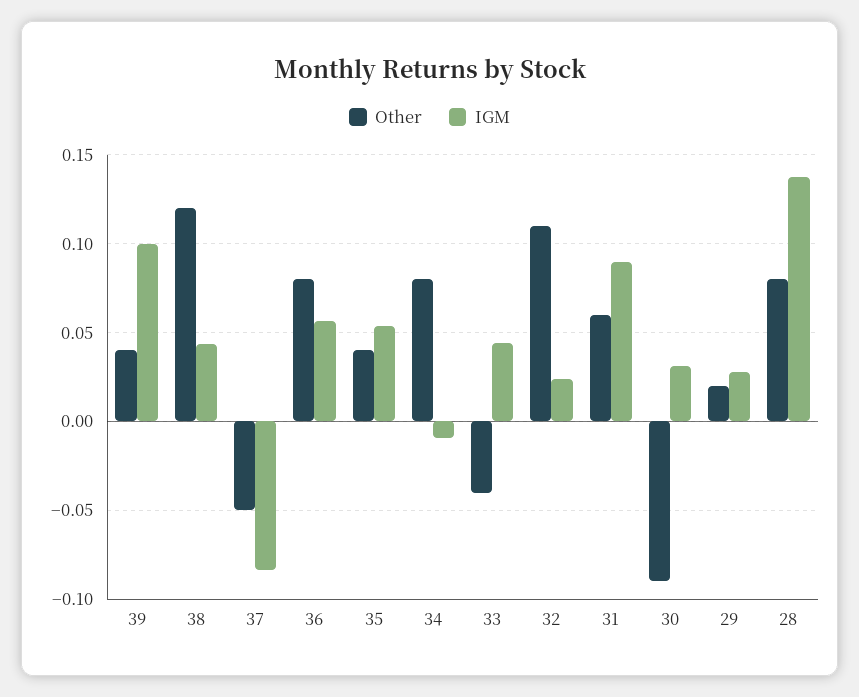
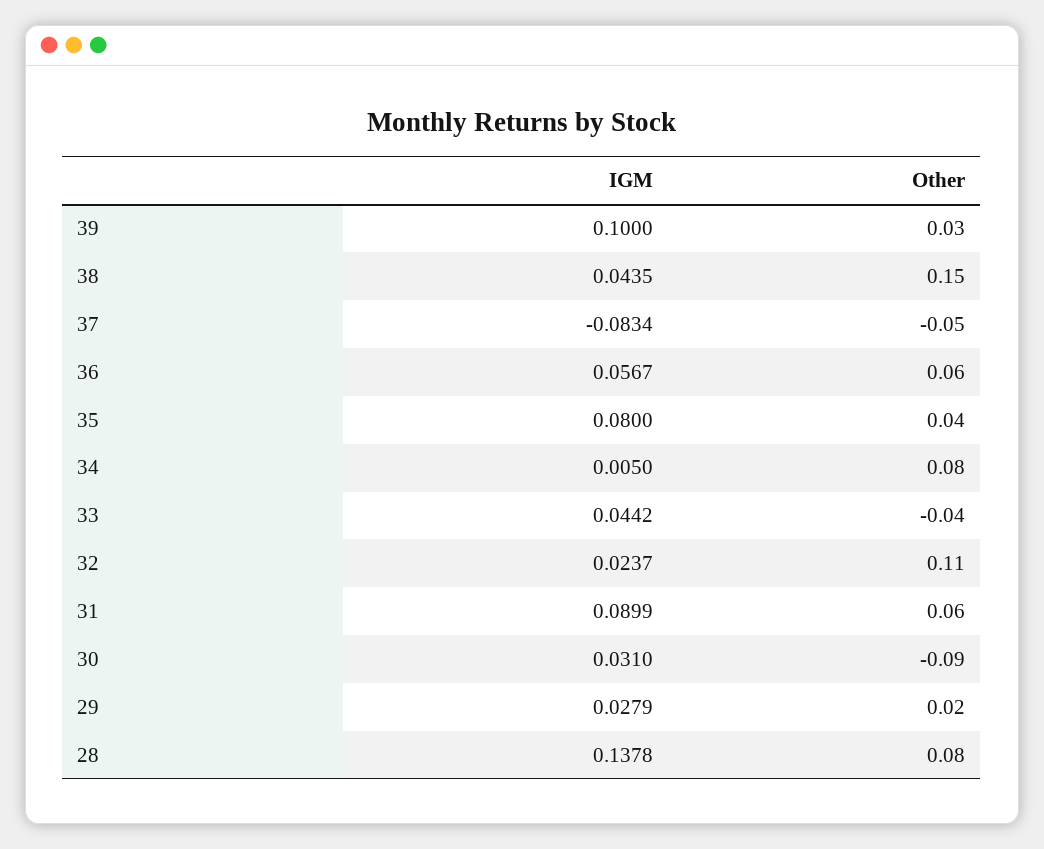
Other, 39: 0.04 -> 0.03
Other, 38: 0.12 -> 0.15
Other, 36: 0.08 -> 0.06
IGM, 35: 0.055 -> 0.08
IGM, 34: -0.01 -> 0.005

